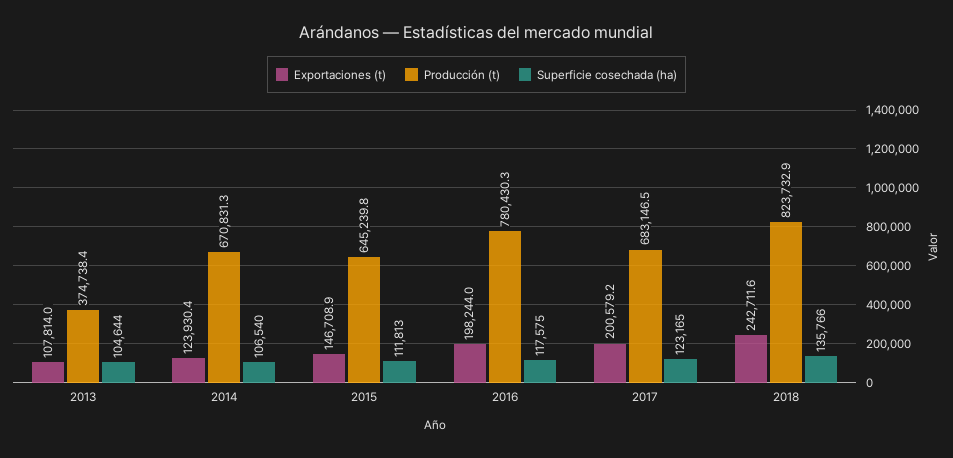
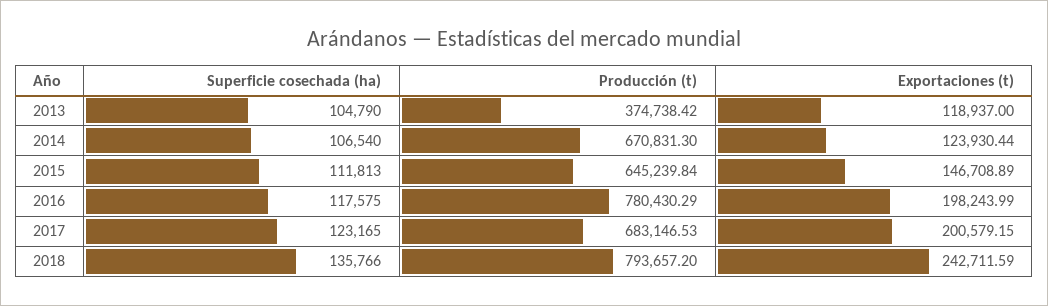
Exportaciones (t), 2013: 107814 -> 118937
Superficie cosechada (ha), 2013: 104644 -> 104790
Producción (t), 2018: 823732.9 -> 793657.2

